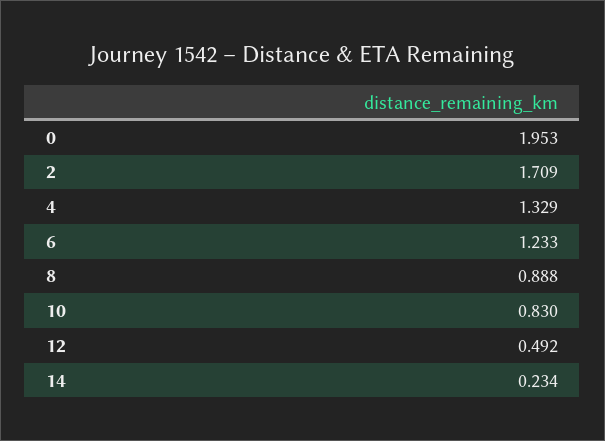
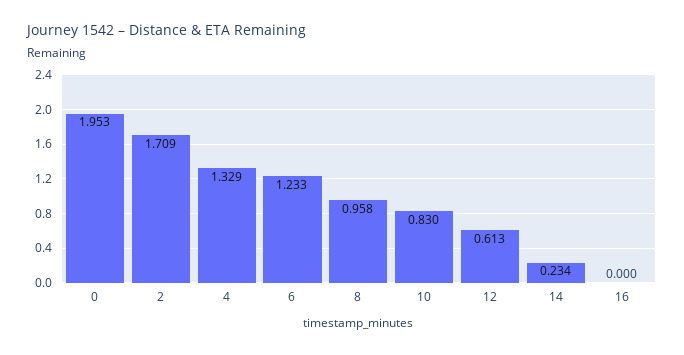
8: 0.888 -> 0.958
12: 0.492 -> 0.613
16: none -> 0

